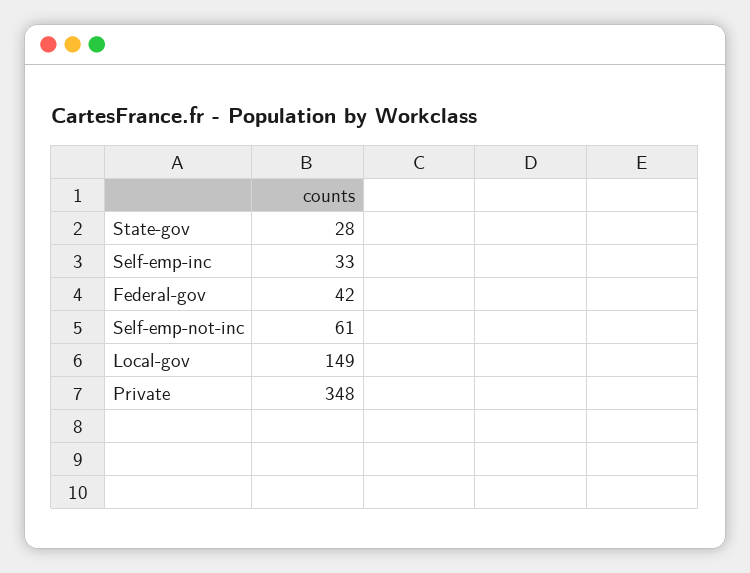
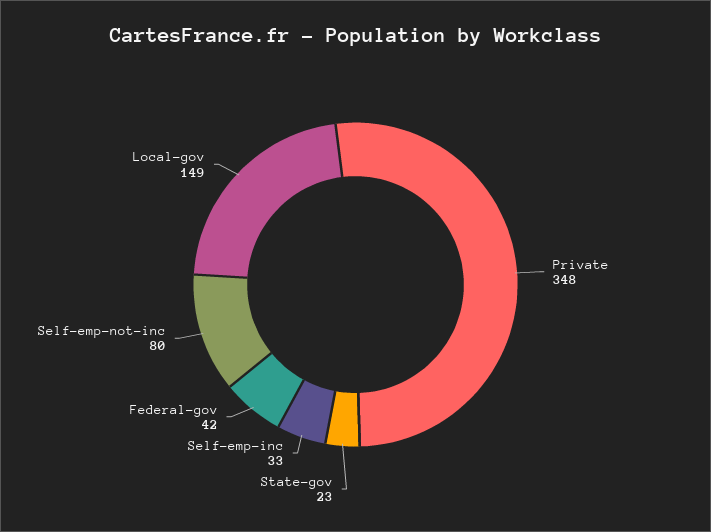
State-gov: 28 -> 23
Self-emp-not-inc: 61 -> 80

